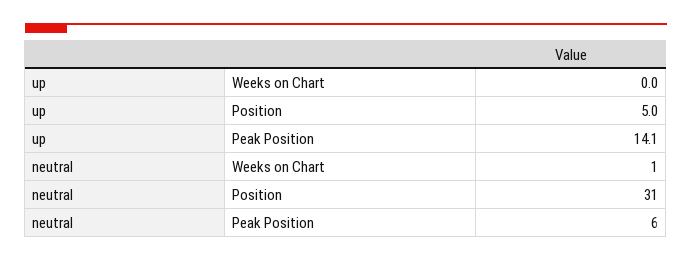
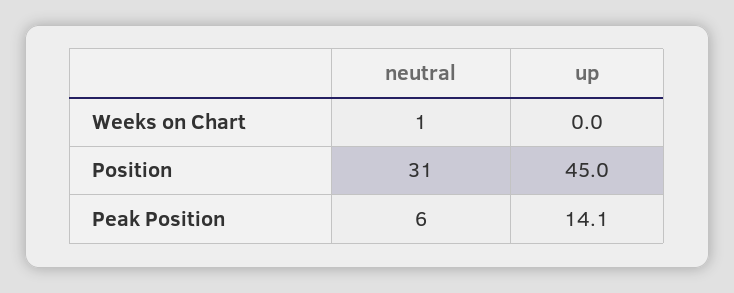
up, Position: 5 -> 45

